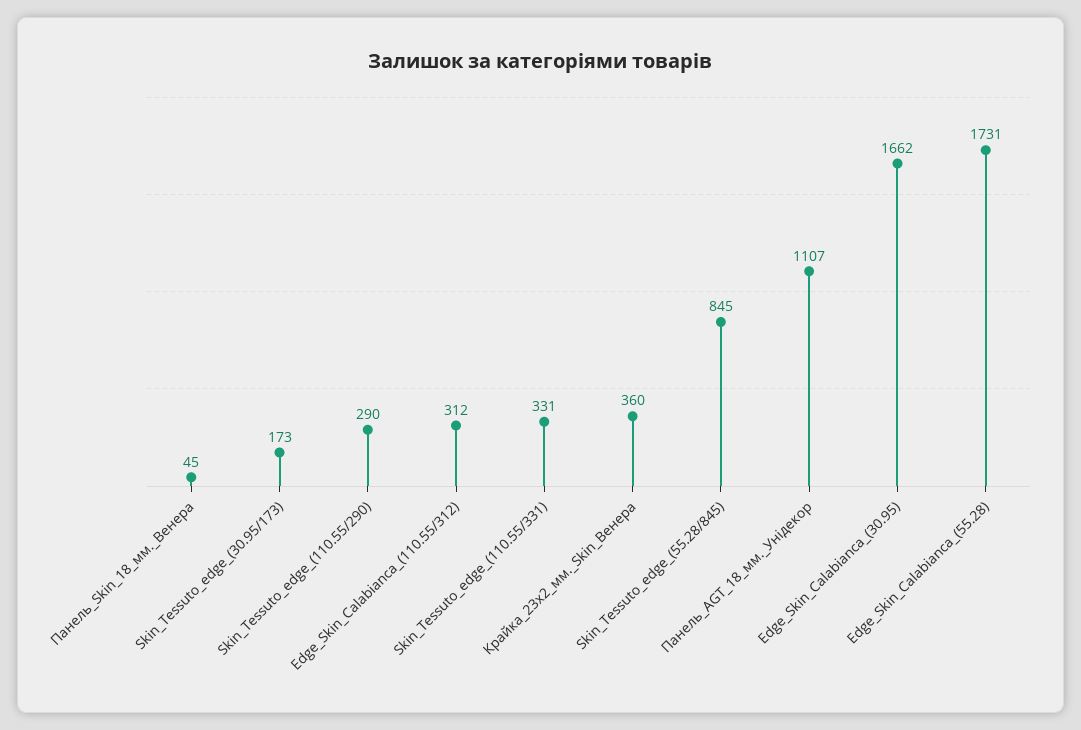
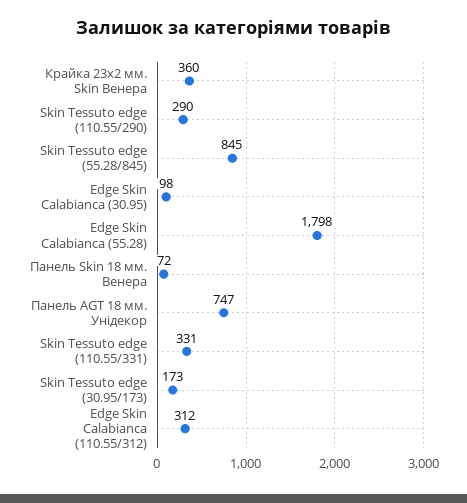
Панель_Skin_18_мм._Венера: 45 -> 72
Панель_AGT_18_мм._Унідекор: 1107 -> 747
Edge_Skin_Calabianca_(30.95): 1662 -> 98
Edge_Skin_Calabianca_(55.28): 1731 -> 1798

